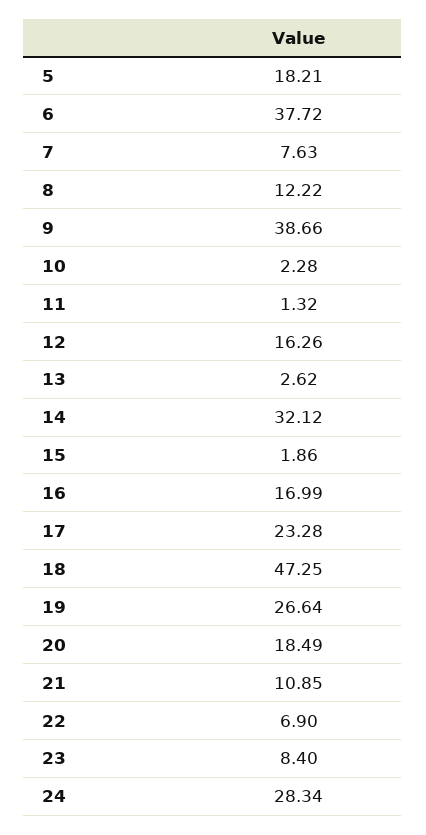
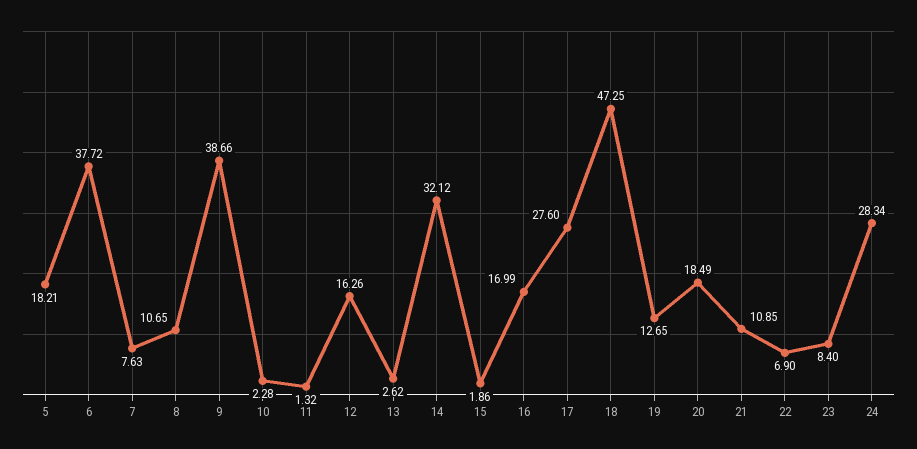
8: 12.22 -> 10.65
17: 23.28 -> 27.6
19: 26.64 -> 12.65

